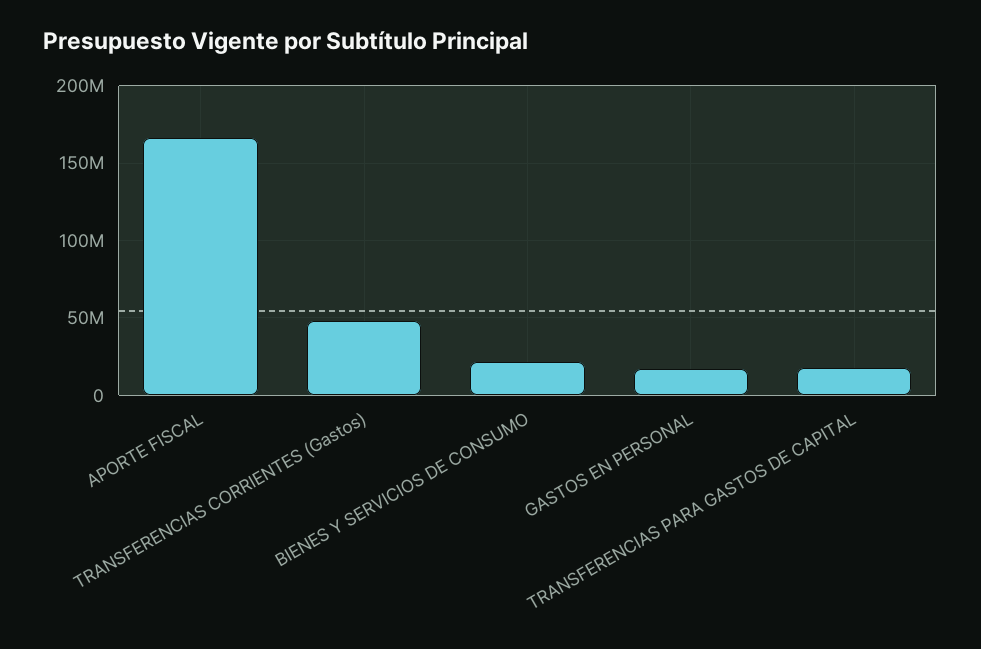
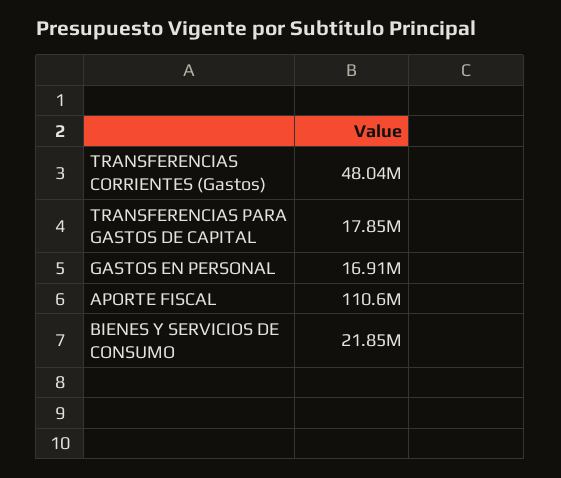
APORTE FISCAL: 165000000 -> 110600000

